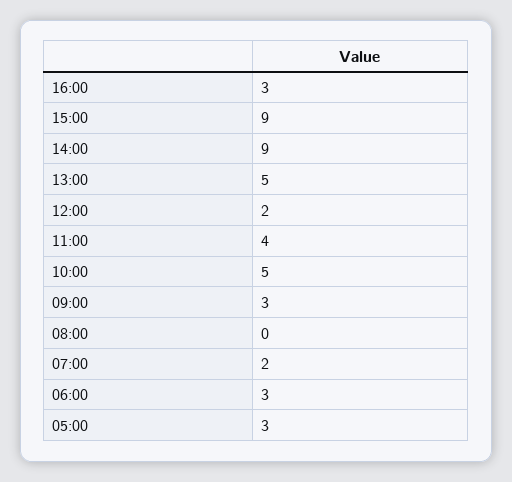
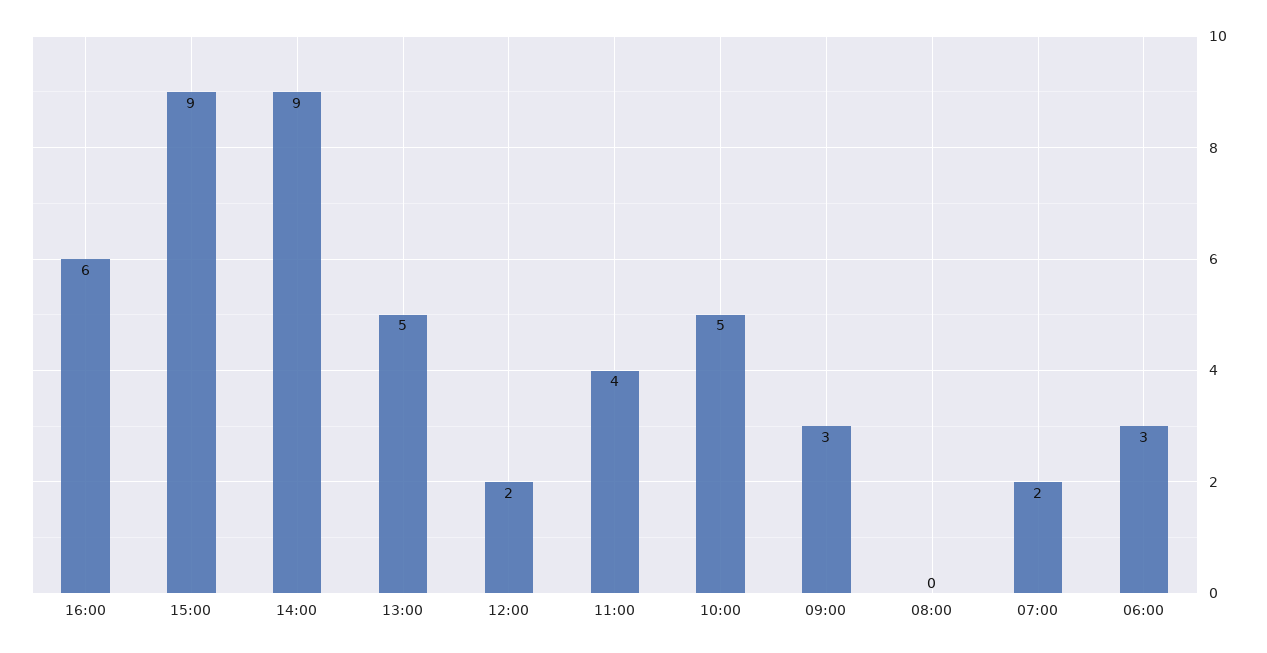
16:00: 3 -> 6
05:00: 3 -> none

